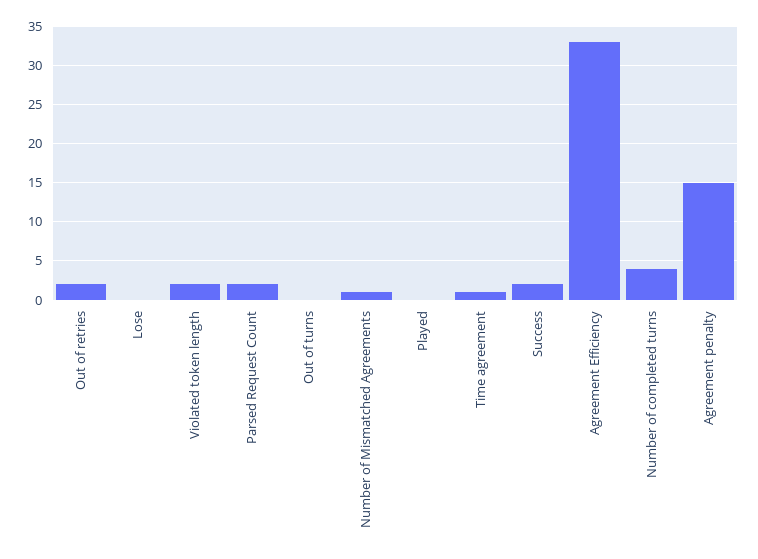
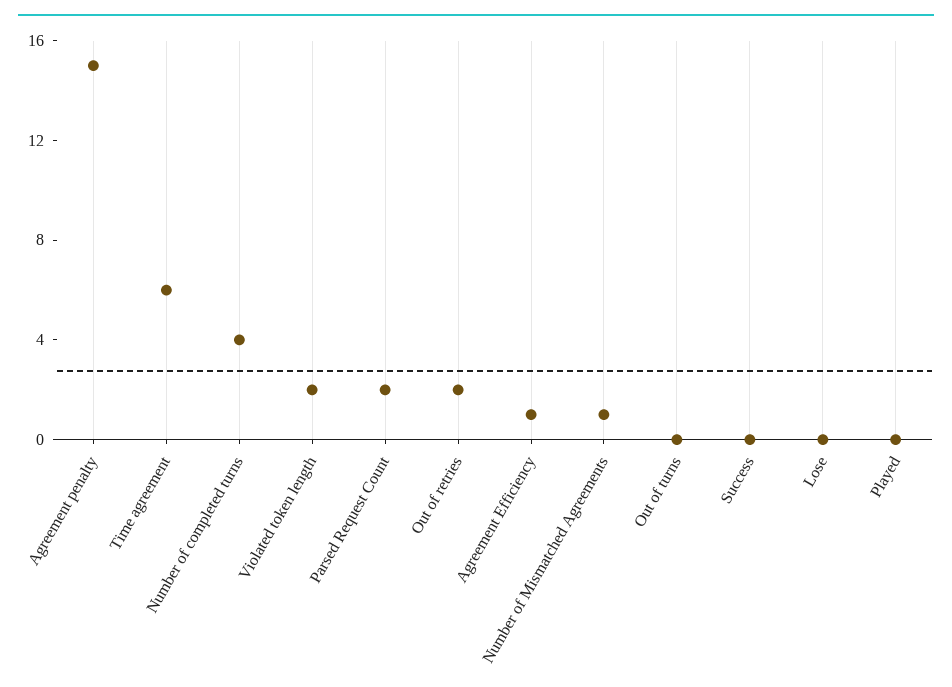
Time agreement: 1 -> 6
Success: 2 -> 0
Agreement Efficiency: 33 -> 1

